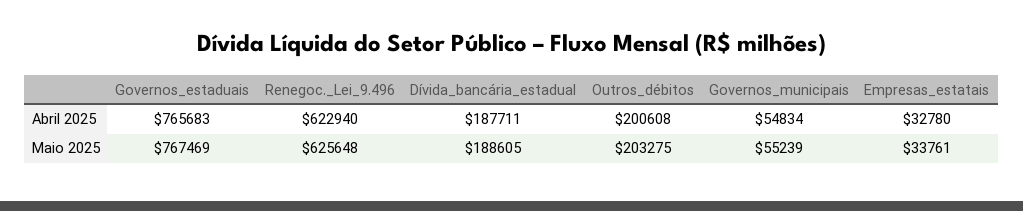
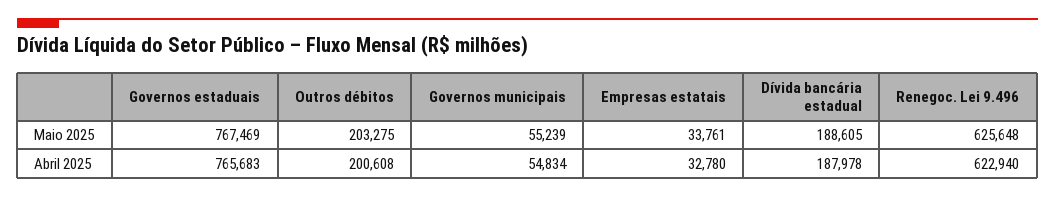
Dívida_bancária_estadual, Abril 2025: 187711 -> 187978

